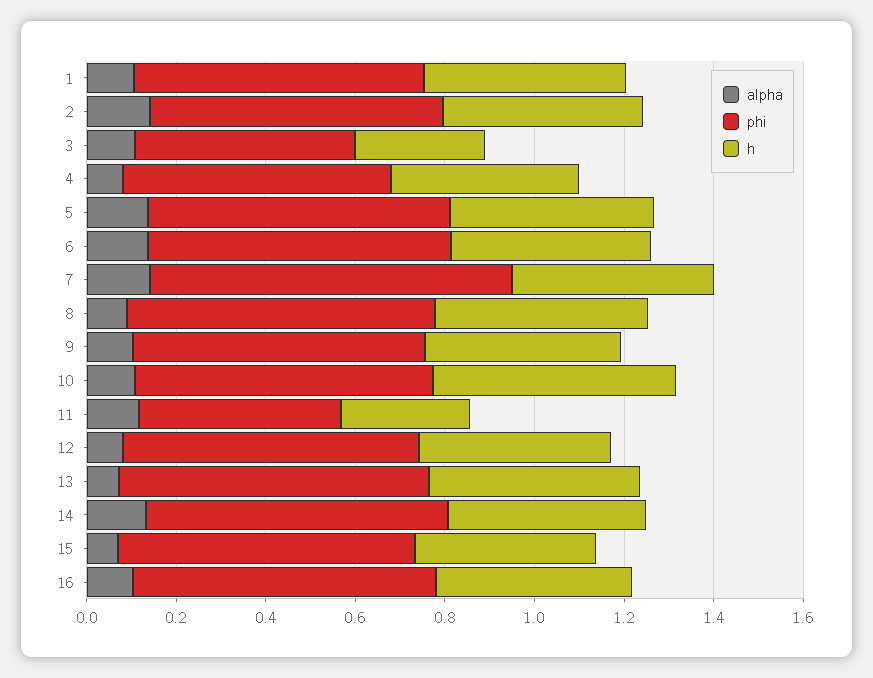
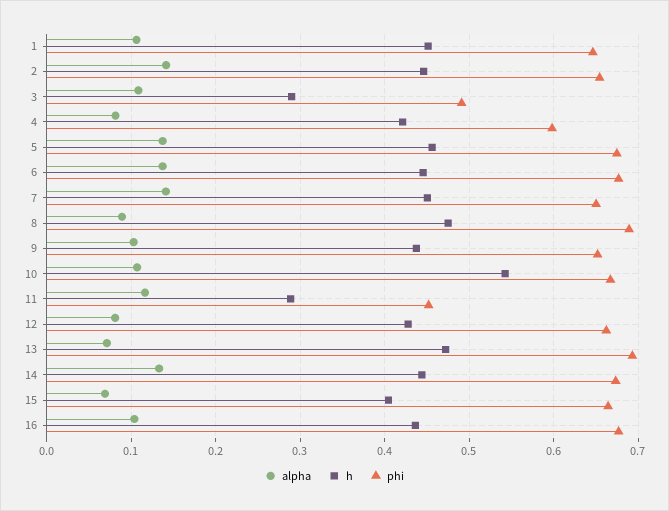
phi, 7: 0.8 -> 0.65

